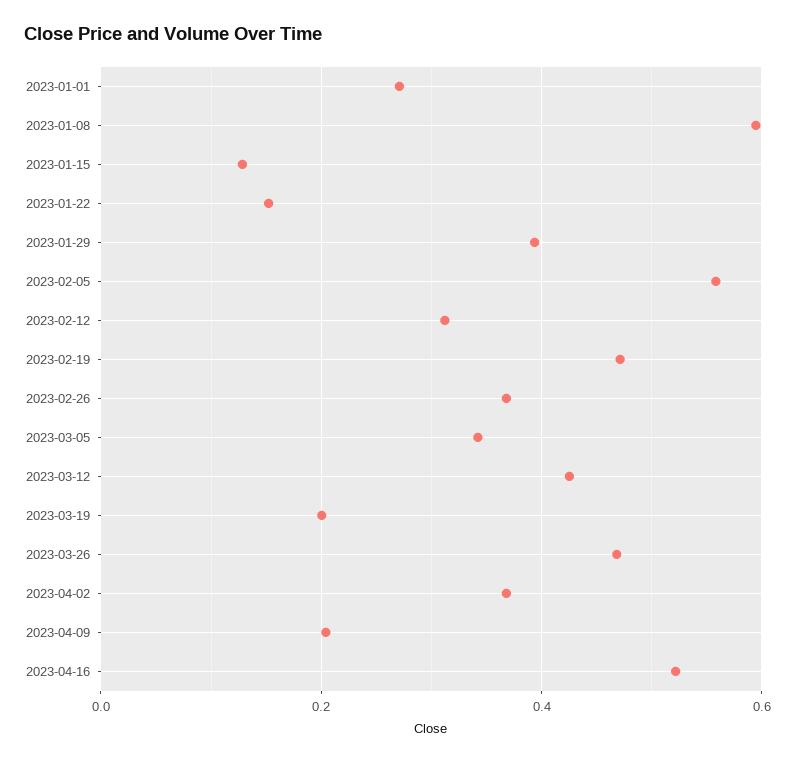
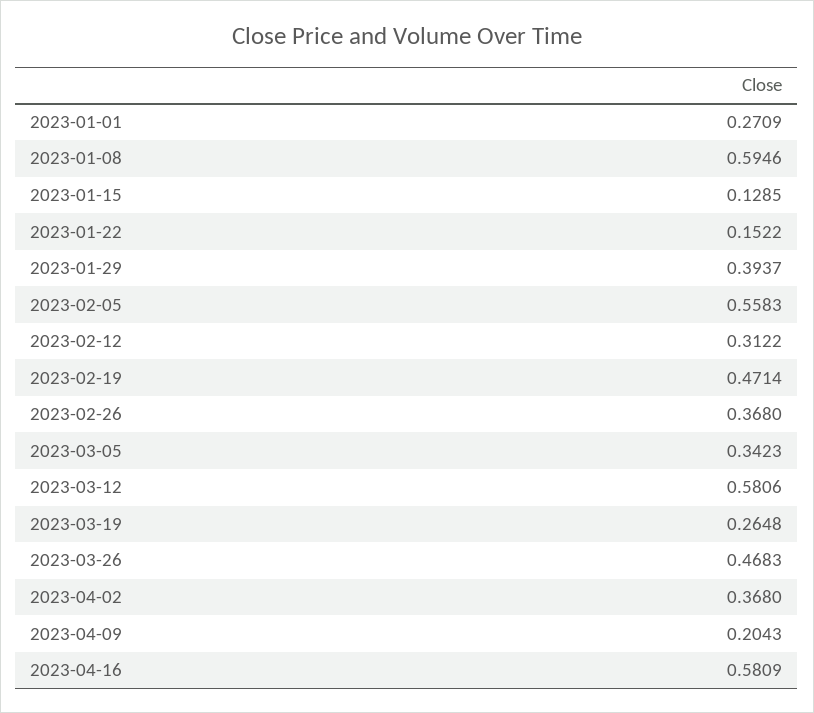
2023-03-12: 0.42 -> 0.5806
2023-03-19: 0.2 -> 0.2648
2023-04-16: 0.52 -> 0.5809

